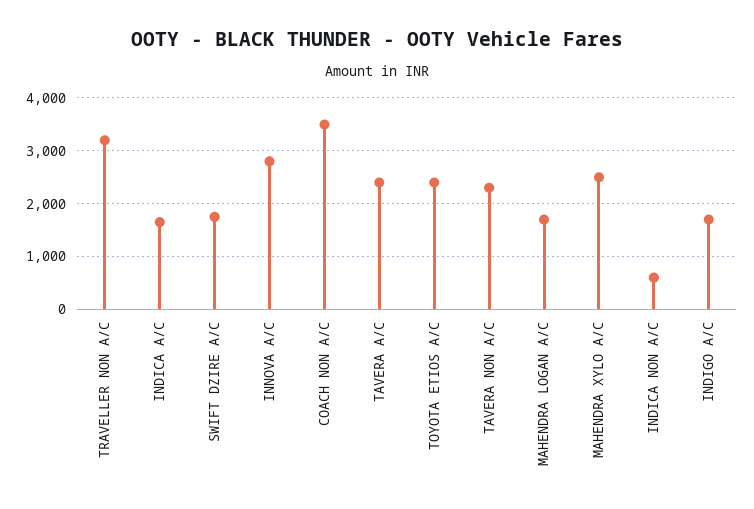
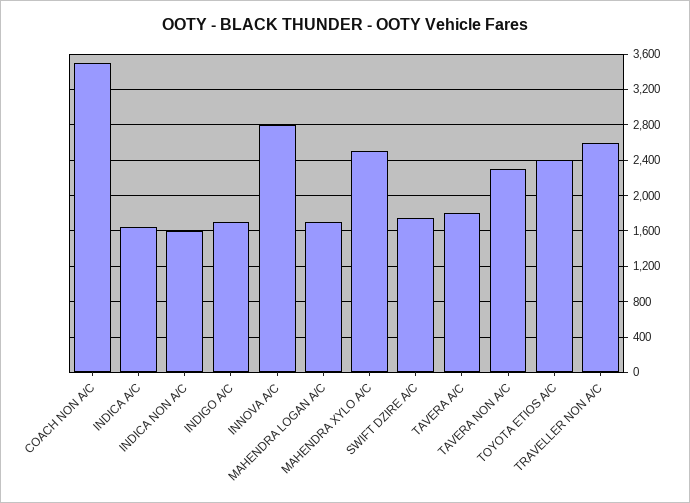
TRAVELLER NON A/C: 3200 -> 2600
TAVERA A/C: 2400 -> 1800
INDICA NON A/C: 600 -> 1600

